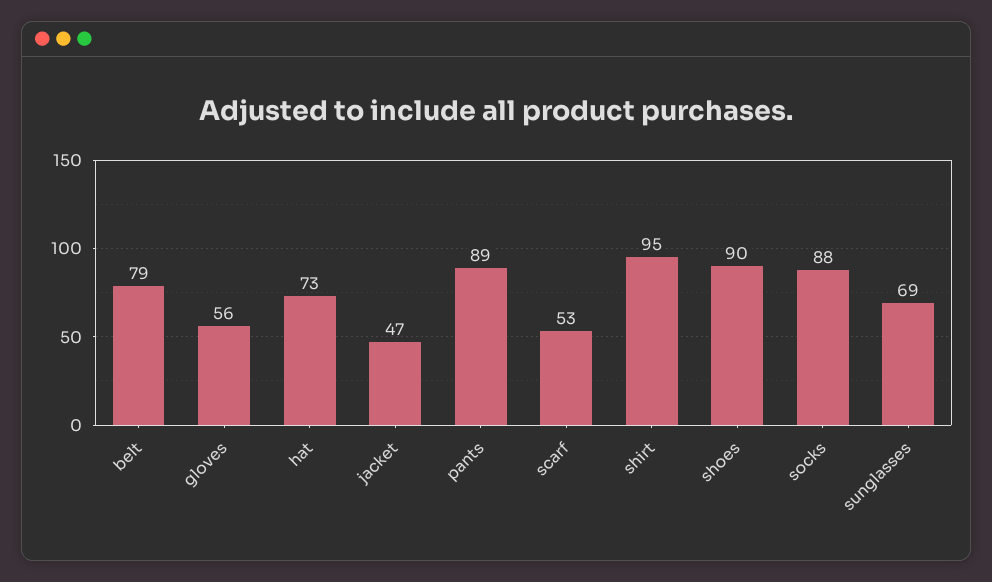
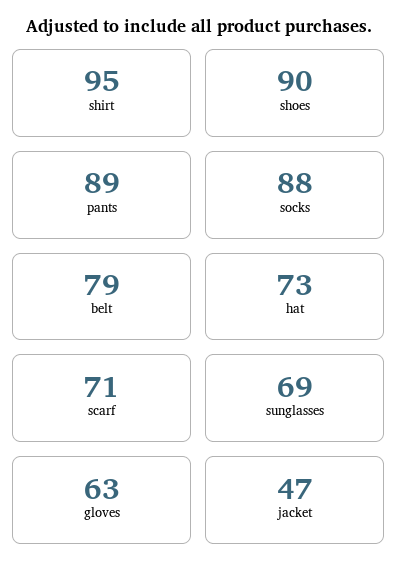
gloves: 56 -> 63
scarf: 53 -> 71

